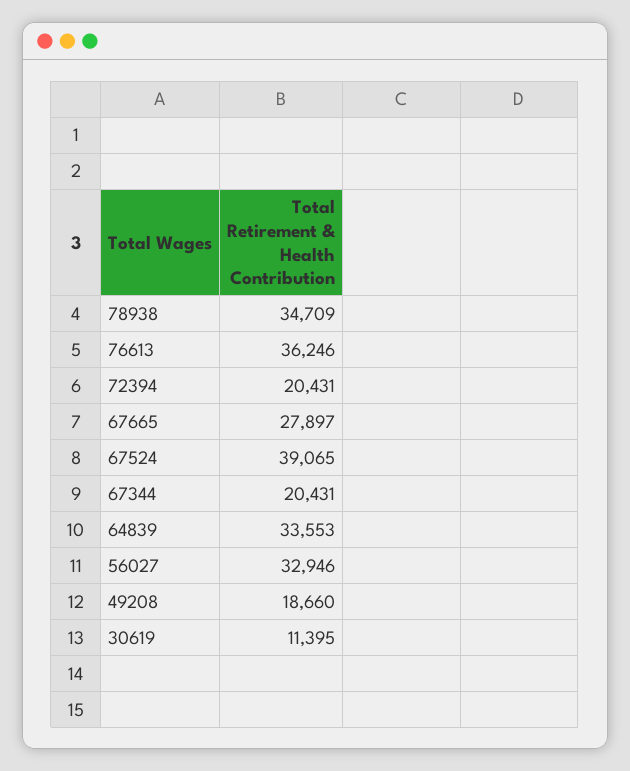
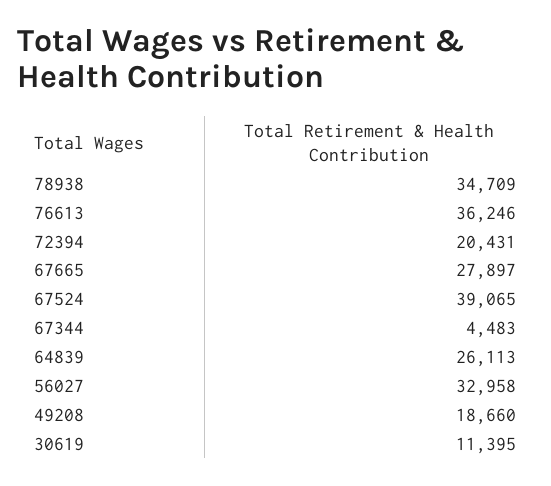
67344: 20431 -> 4483
64839: 33553 -> 26113
56027: 32946 -> 32958

